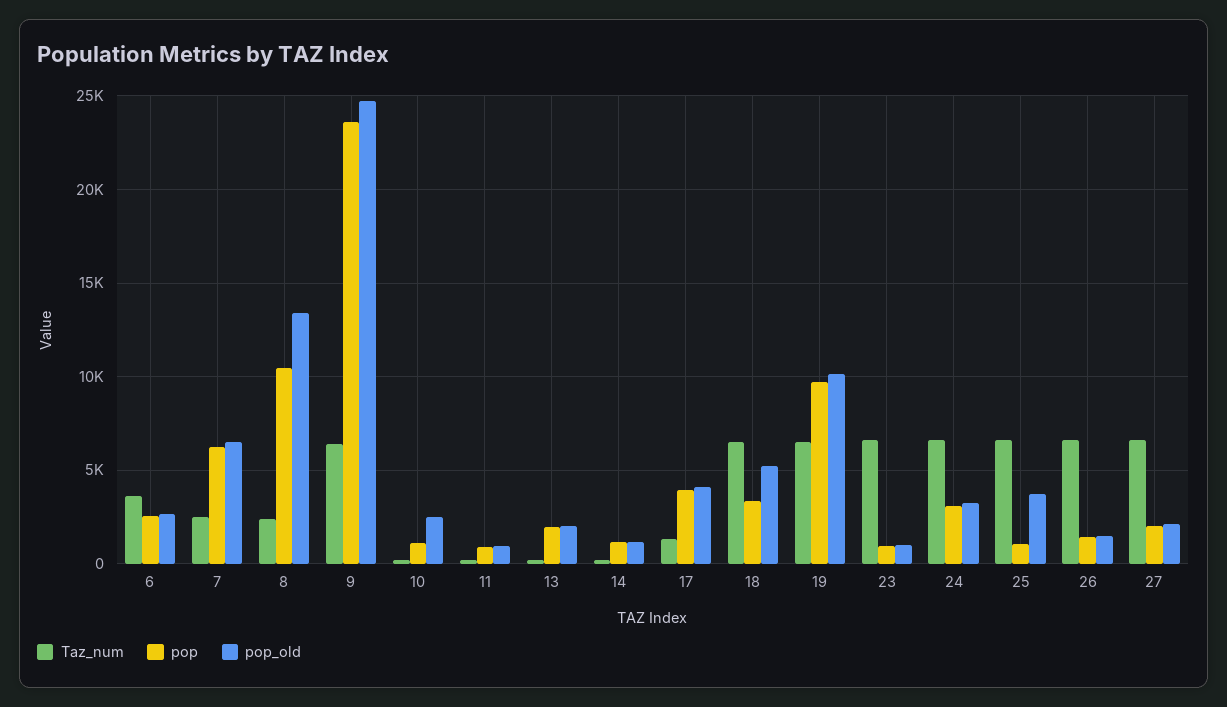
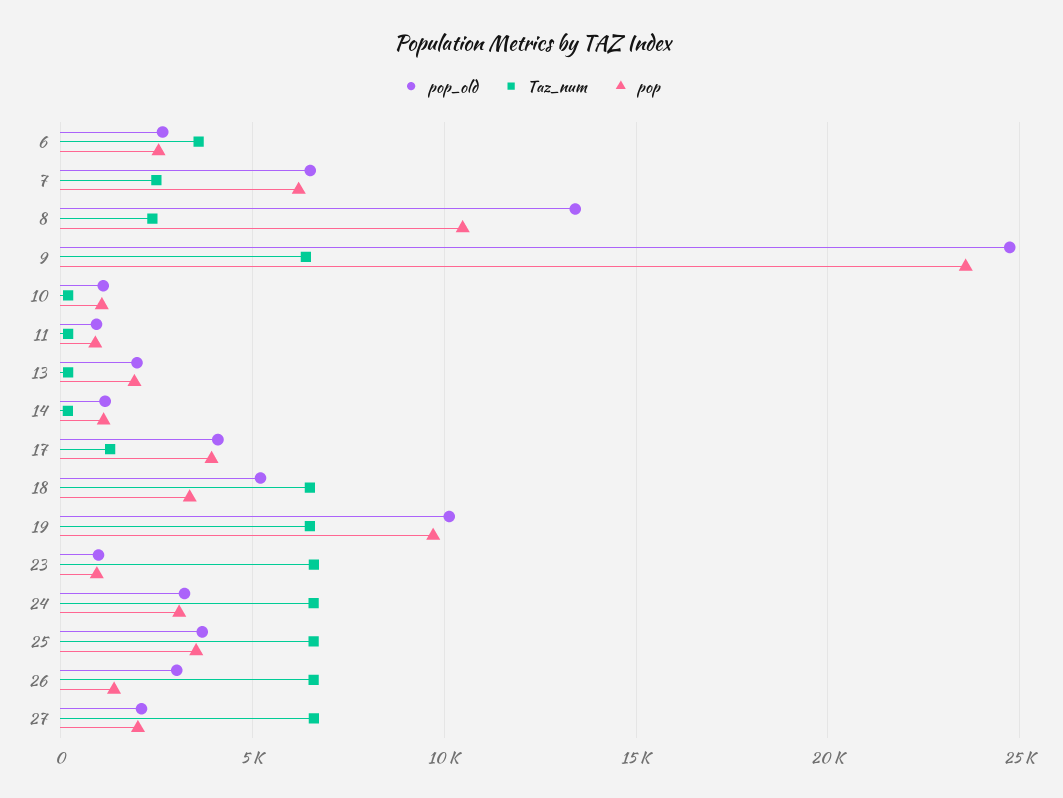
pop_old, 10: 2500 -> 1000
pop, 25: 1000 -> 3500
pop_old, 26: 1500 -> 3000

